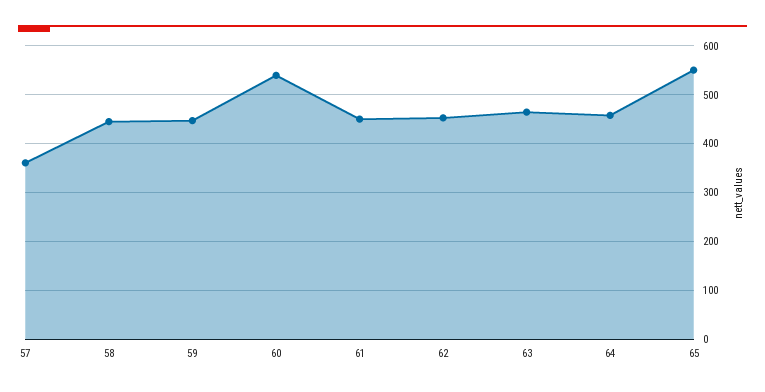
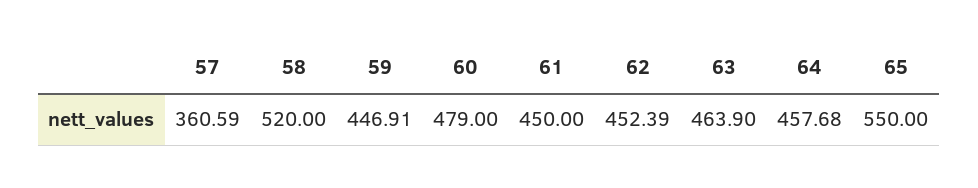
58: 440 -> 520
60: 540 -> 479

